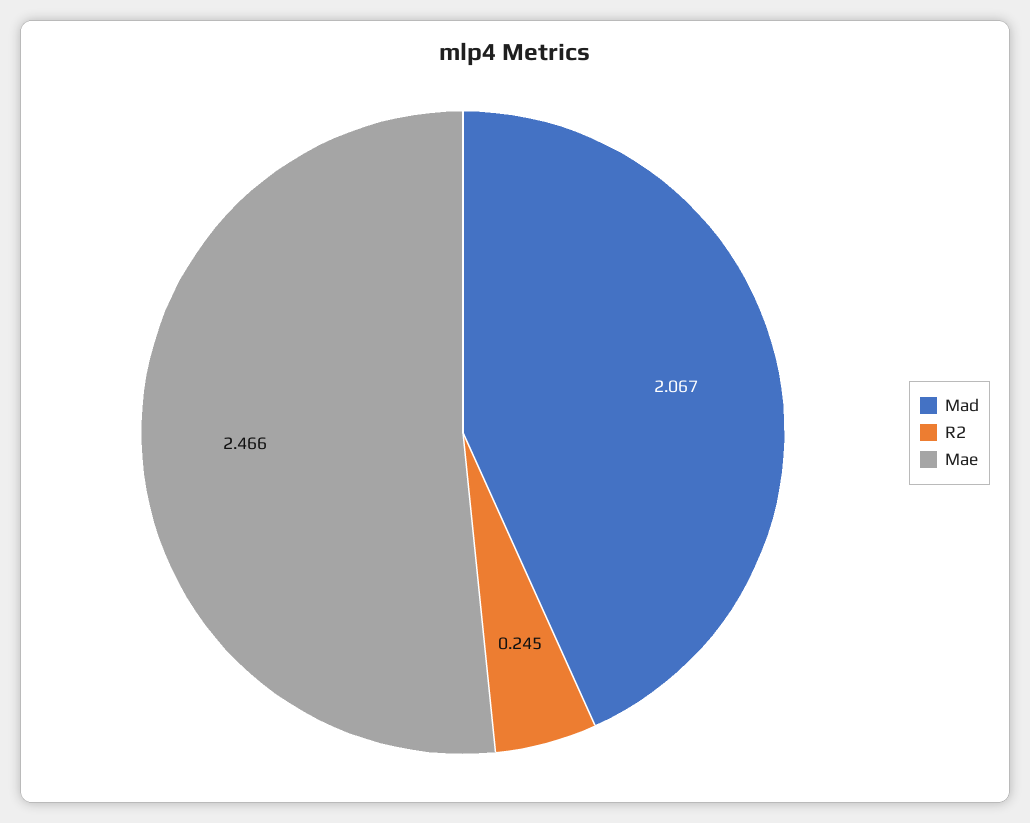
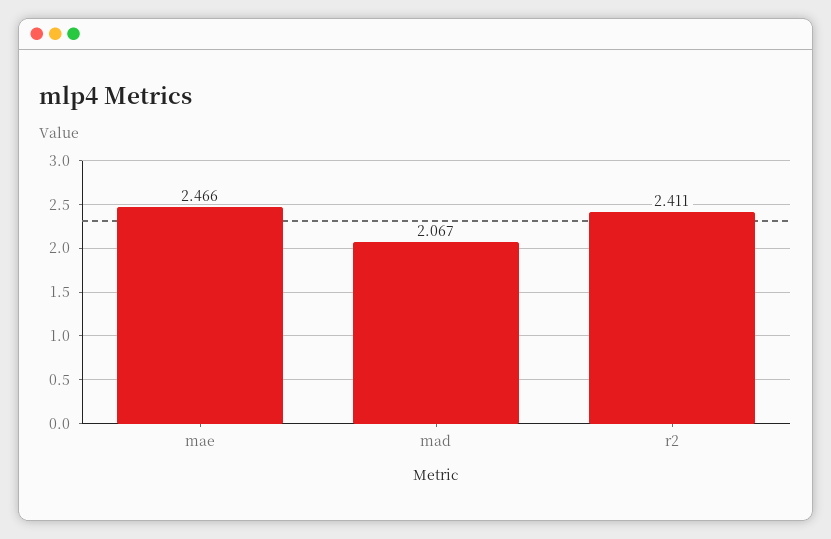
R2: 0.245 -> 2.411

